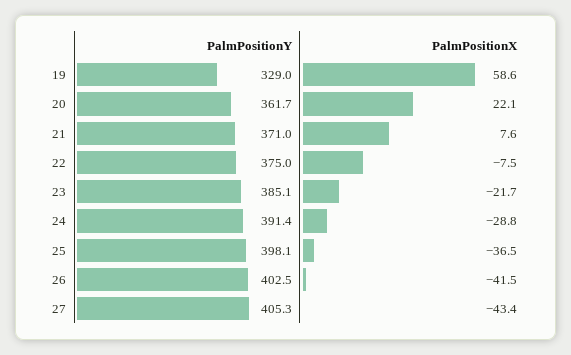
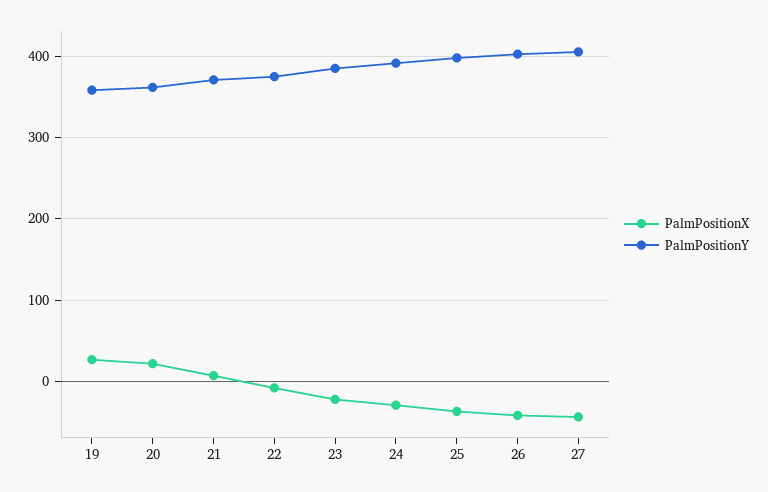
PalmPositionY, 19: 329 -> 360
PalmPositionX, 19: 58.6 -> 30

